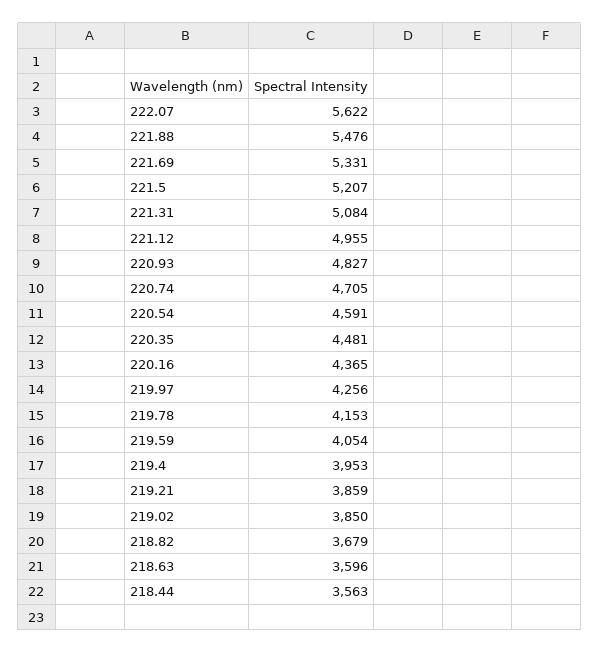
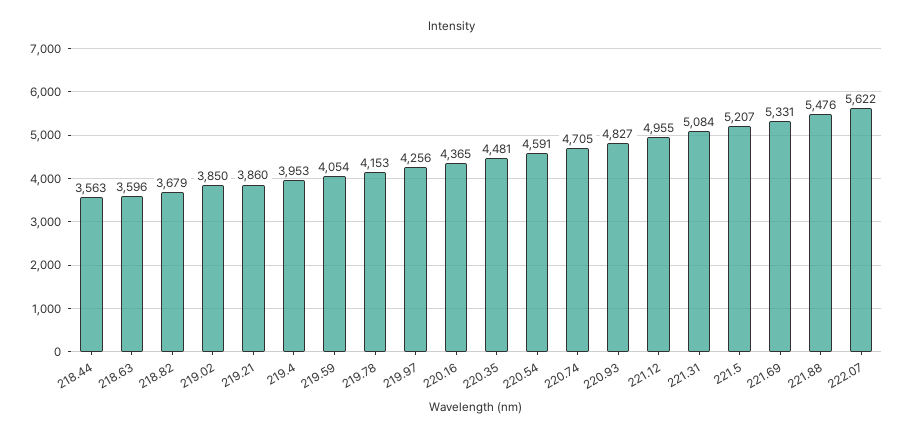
219.21: 3859 -> 3860

